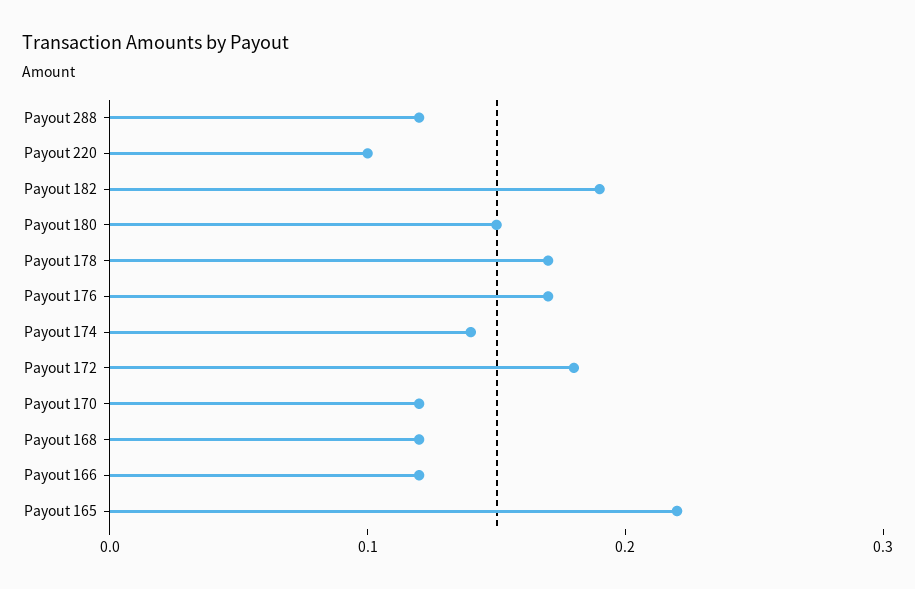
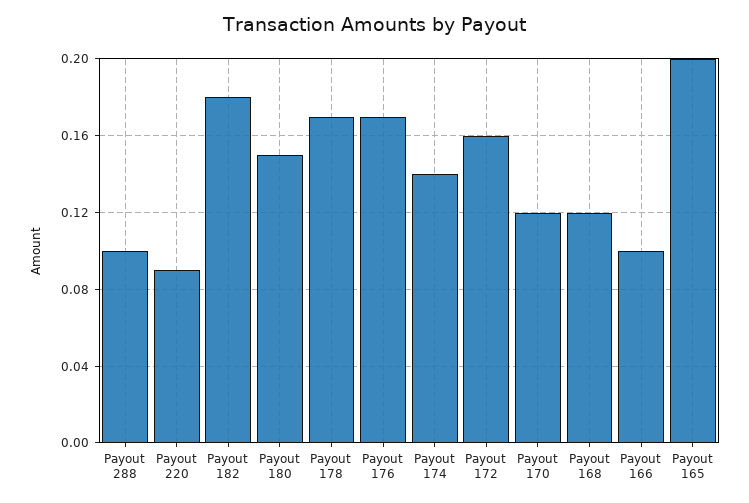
Payout 288: 0.12 -> 0.1
Payout 220: 0.1 -> 0.09
Payout 182: 0.19 -> 0.18
Payout 172: 0.18 -> 0.16
Payout 166: 0.12 -> 0.1
Payout 165: 0.22 -> 0.2

